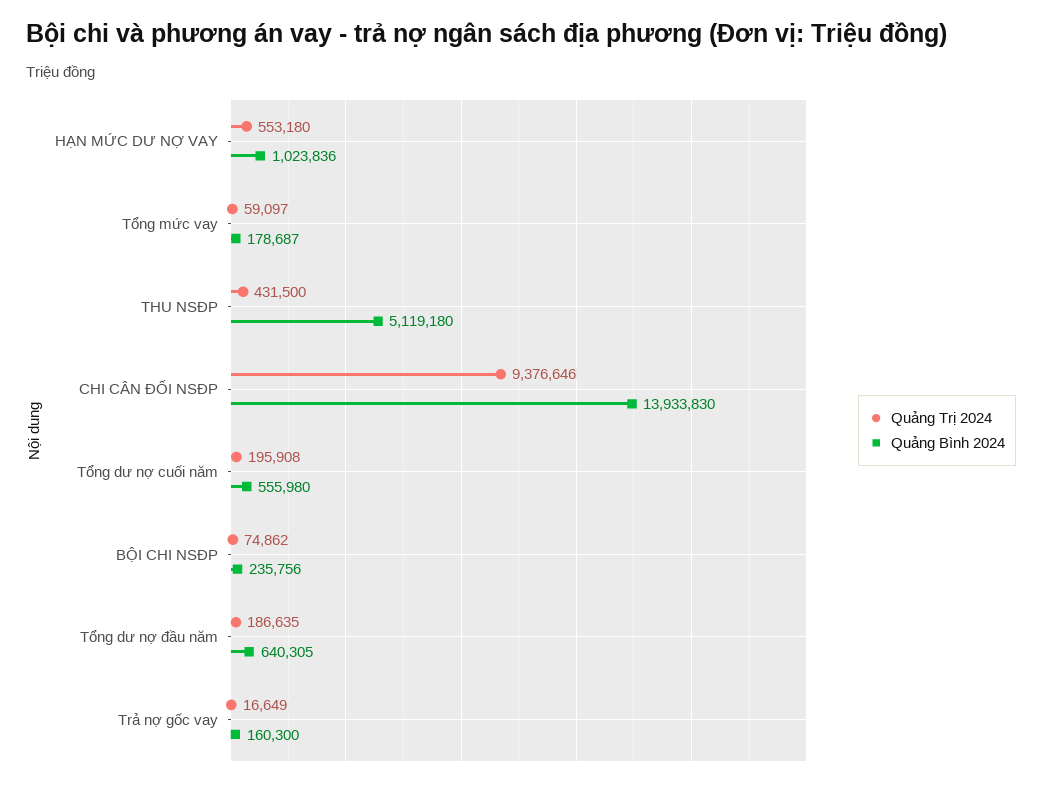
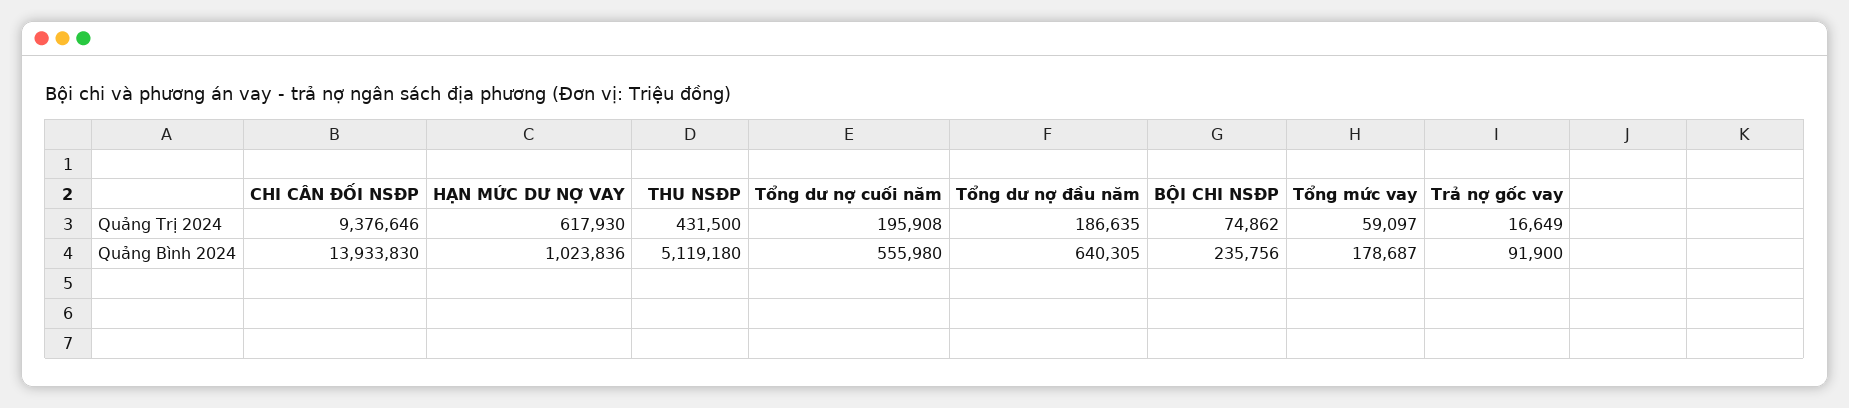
Quảng Trị 2024, HẠN MỨC DƯ NỢ VAY: 553180 -> 617930
Quảng Bình 2024, Trả nợ gốc vay: 160300 -> 91900

